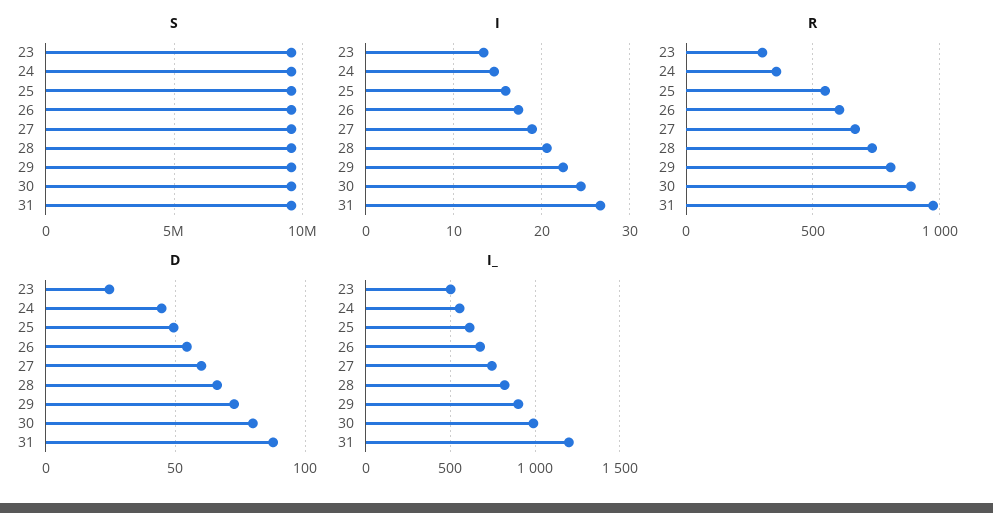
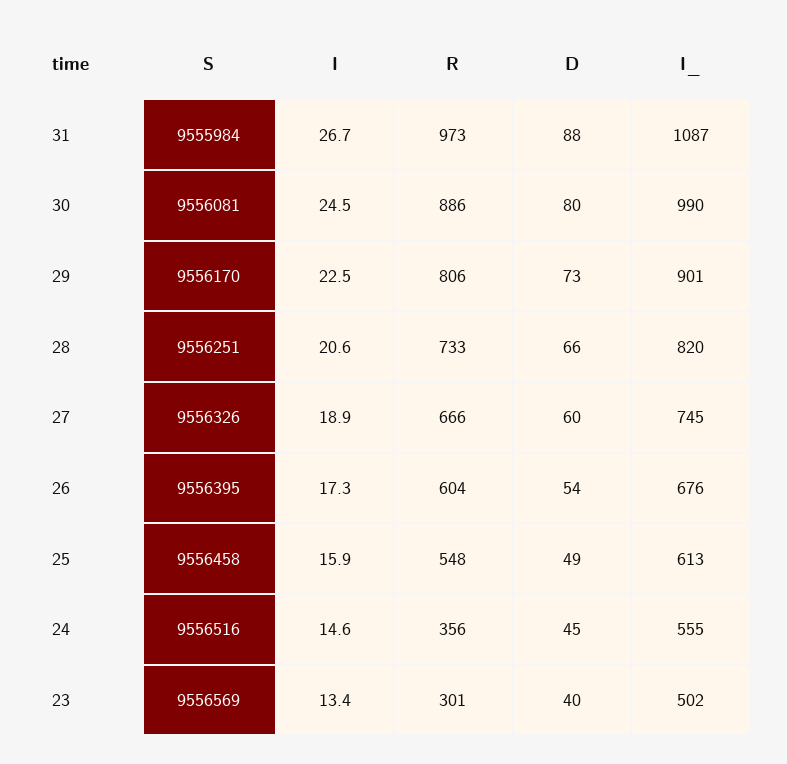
D, 23: 25 -> 40
I_, 31: 1200 -> 1087

